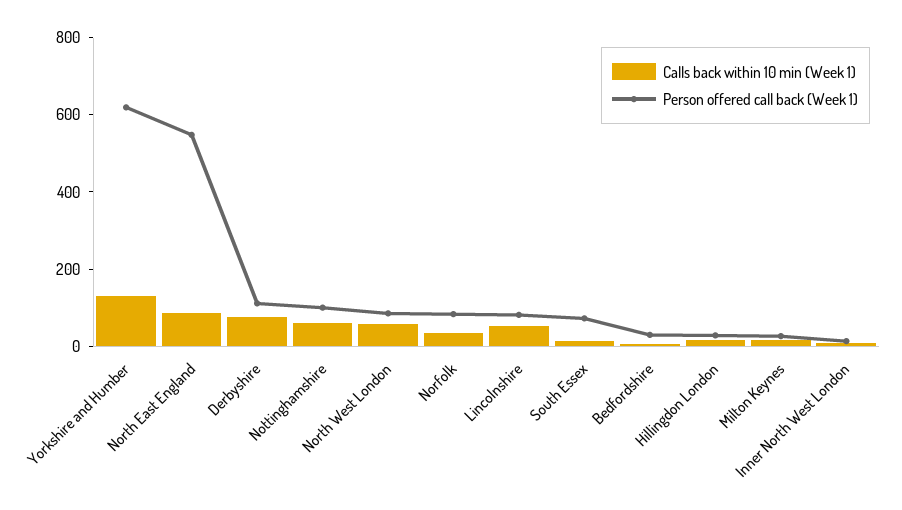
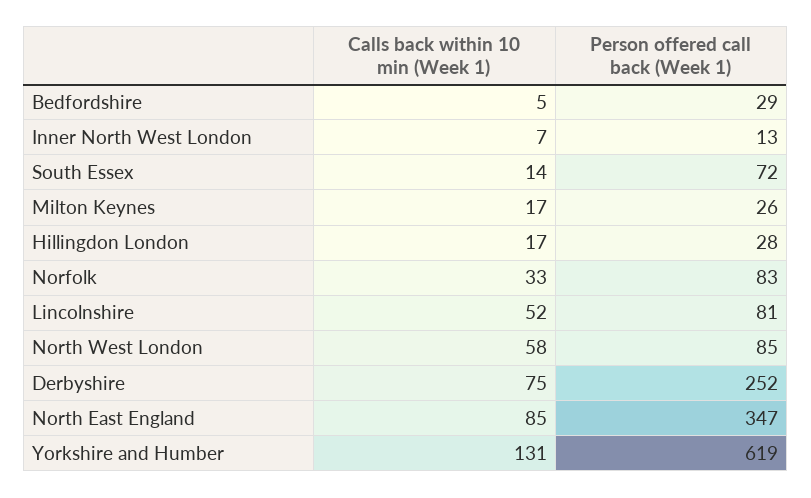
Person offered call back (Week 1), North East England: 550 -> 347
Person offered call back (Week 1), Derbyshire: 100 -> 252
Calls back within 10 min (Week 1), Nottinghamshire: 50 -> none
Person offered call back (Week 1), Nottinghamshire: 100 -> none

